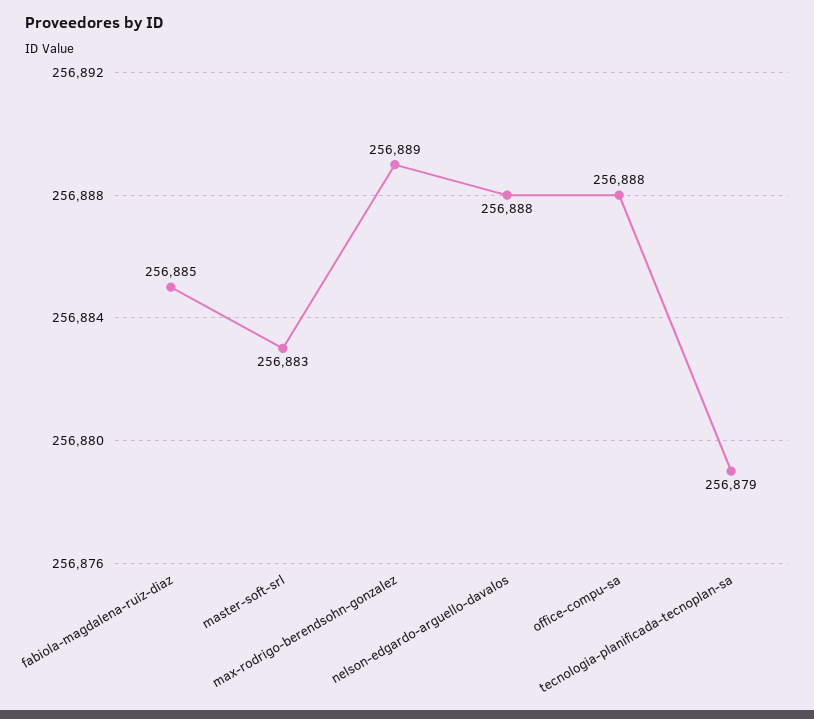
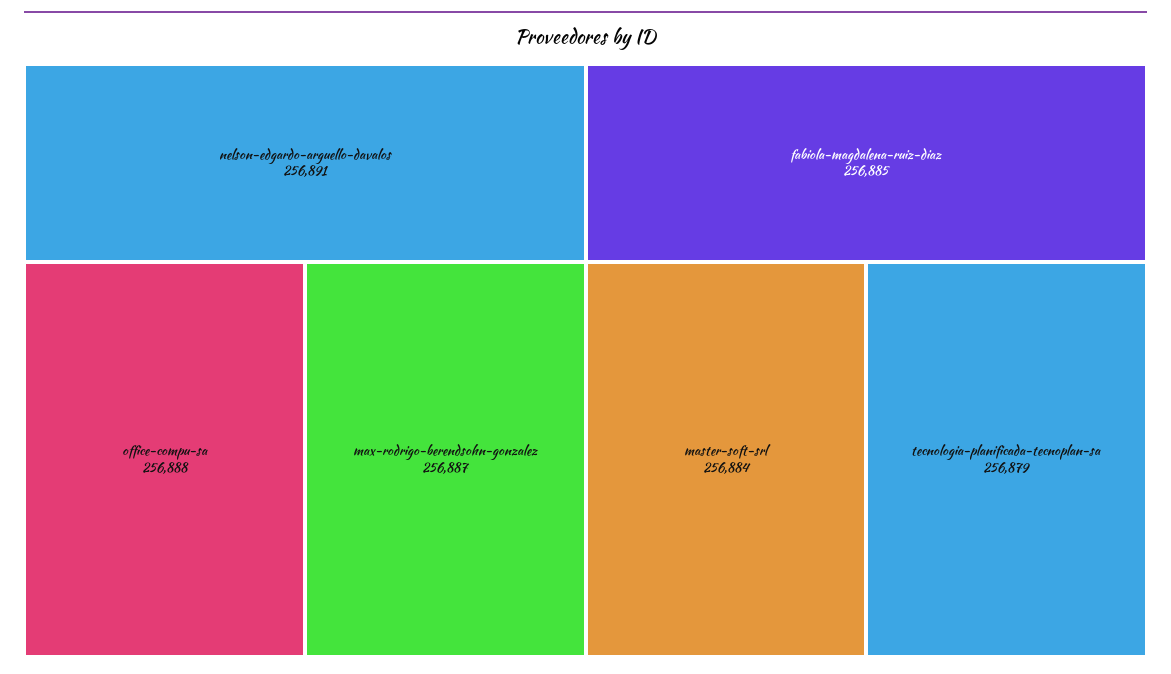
master-soft-srl: 256883 -> 256884
max-rodrigo-berendsohn-gonzalez: 256889 -> 256887
nelson-edgardo-arguello-davalos: 256888 -> 256891

